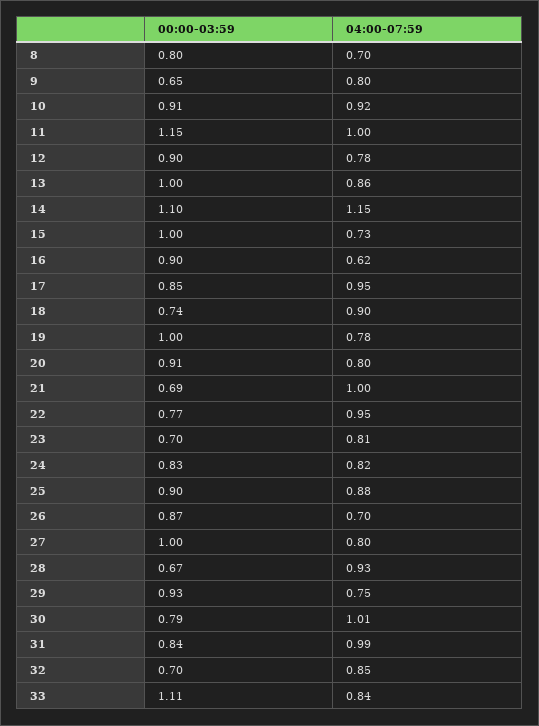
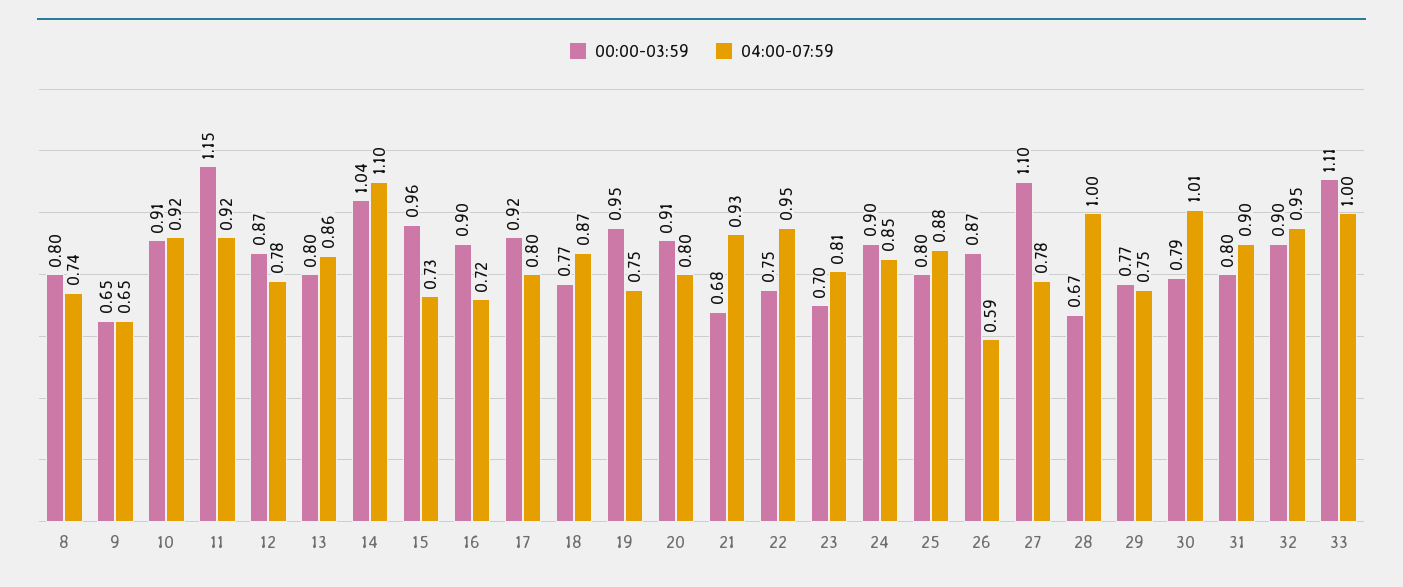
04:00-07:59, 8: 0.7 -> 0.74
04:00-07:59, 9: 0.8 -> 0.65
04:00-07:59, 11: 1 -> 0.92
00:00-03:59, 12: 0.9 -> 0.87
00:00-03:59, 13: 1 -> 0.8
00:00-03:59, 14: 1.1 -> 1.04
04:00-07:59, 14: 1.15 -> 1.1
00:00-03:59, 15: 1 -> 0.96
04:00-07:59, 16: 0.62 -> 0.72
00:00-03:59, 17: 0.85 -> 0.92
04:00-07:59, 17: 0.95 -> 0.8
00:00-03:59, 18: 0.74 -> 0.77
04:00-07:59, 18: 0.9 -> 0.87
00:00-03:59, 19: 1 -> 0.95
04:00-07:59, 19: 0.78 -> 0.75
00:00-03:59, 21: 0.69 -> 0.68
04:00-07:59, 21: 1 -> 0.93
00:00-03:59, 22: 0.77 -> 0.75
00:00-03:59, 24: 0.83 -> 0.9
04:00-07:59, 24: 0.82 -> 0.85
00:00-03:59, 25: 0.9 -> 0.8
04:00-07:59, 26: 0.7 -> 0.59
00:00-03:59, 27: 1 -> 1.1
04:00-07:59, 27: 0.8 -> 0.78
04:00-07:59, 28: 0.93 -> 1
00:00-03:59, 29: 0.93 -> 0.77
00:00-03:59, 31: 0.84 -> 0.8
04:00-07:59, 31: 0.99 -> 0.9
00:00-03:59, 32: 0.7 -> 0.9
04:00-07:59, 32: 0.85 -> 0.95
04:00-07:59, 33: 0.84 -> 1

